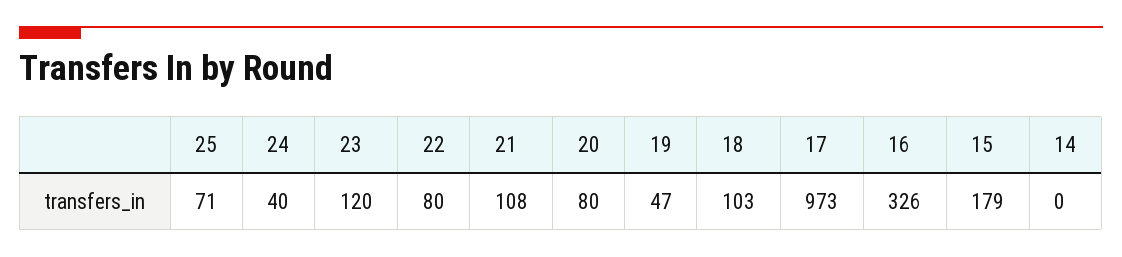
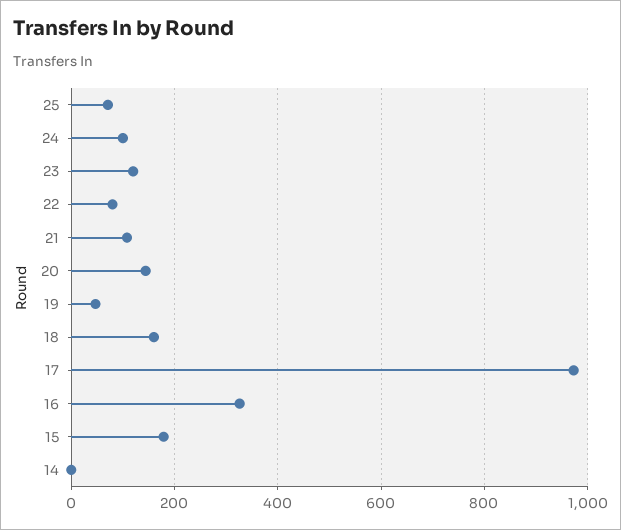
24: 40 -> 100
20: 80 -> 140
18: 103 -> 160

